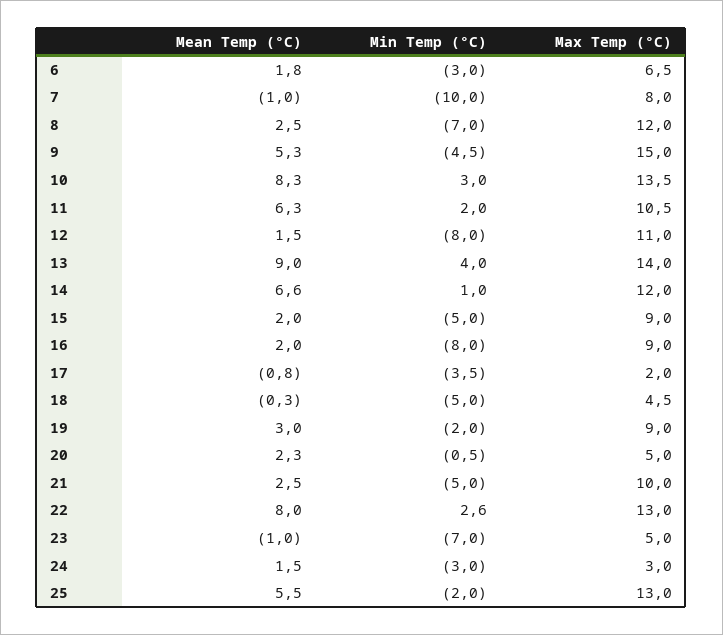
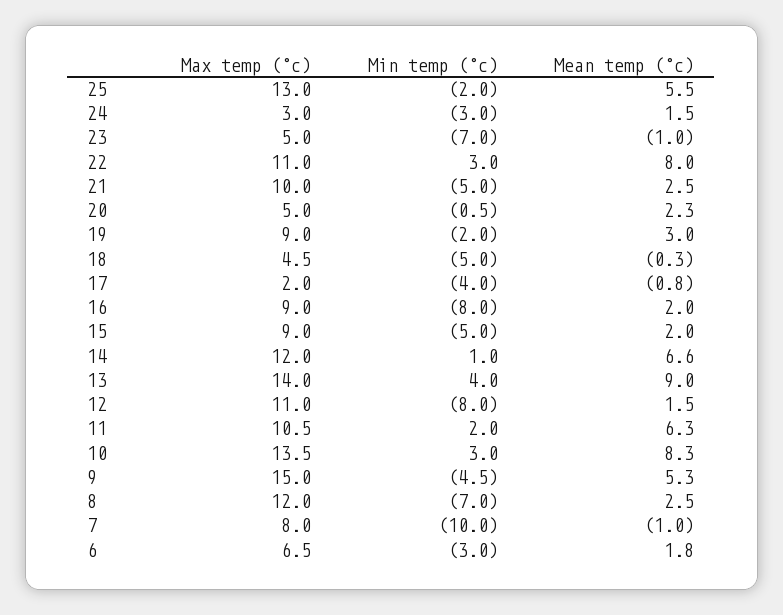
Min Temp (°C), 17: -3.5 -> -4
Min Temp (°C), 22: 2.6 -> 3
Max Temp (°C), 22: 13 -> 11

